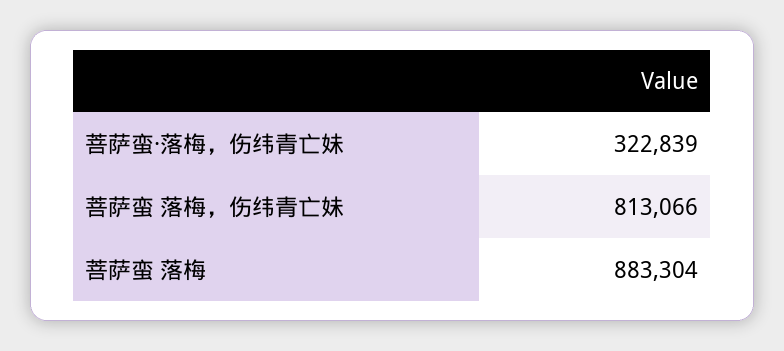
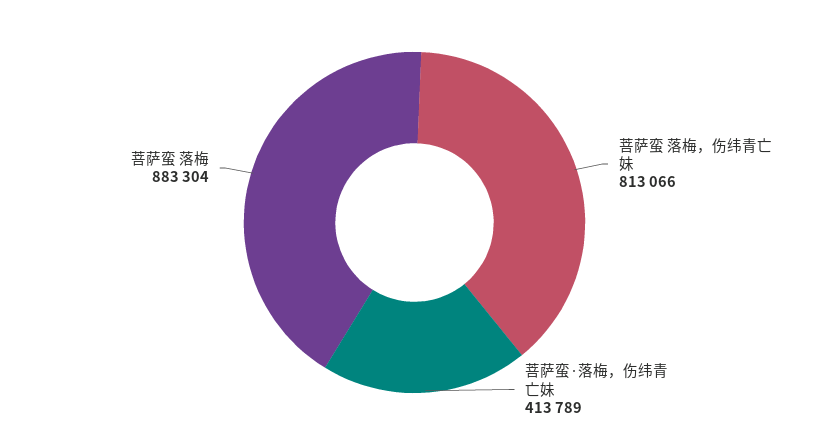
菩萨蛮·落梅，伤纬青亡妹: 322839 -> 413789

